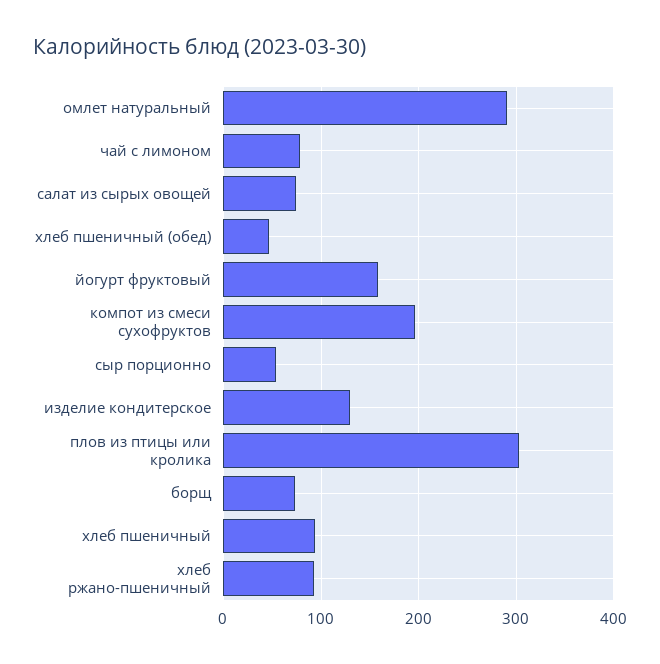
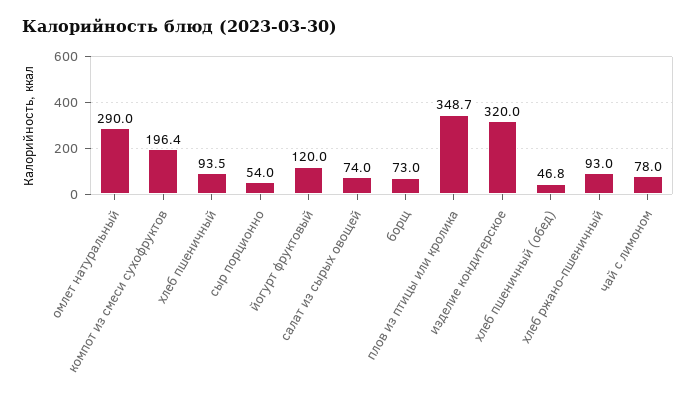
йогурт фруктовый: 160 -> 120
изделие кондитерское: 130 -> 320
плов из птицы или кролика: 300 -> 348.7

